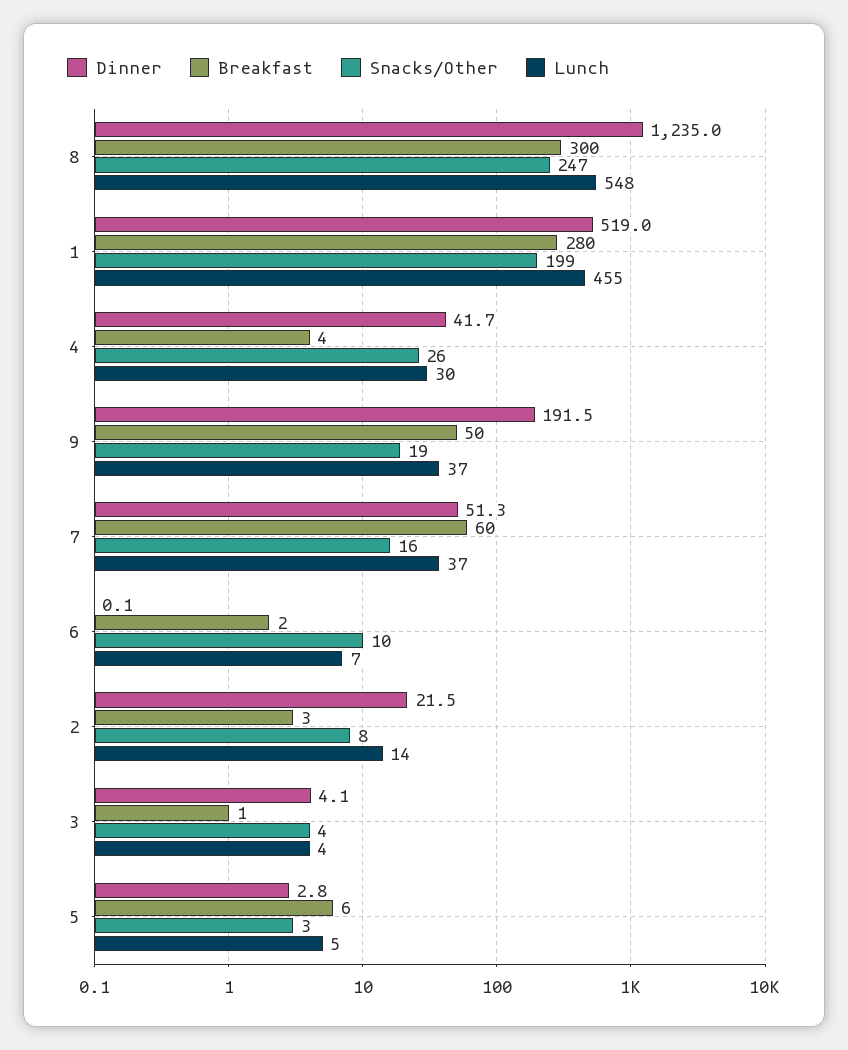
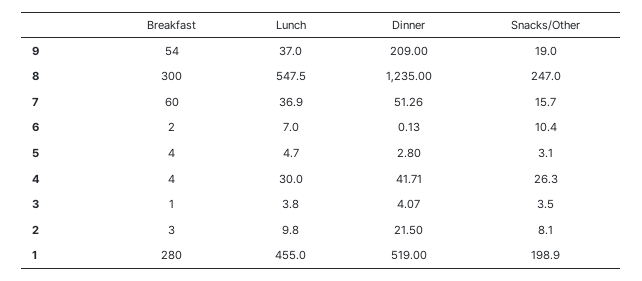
Dinner, 9: 191.5 -> 209
Breakfast, 9: 50 -> 54
Lunch, 2: 14 -> 9.8
Breakfast, 5: 6 -> 4

